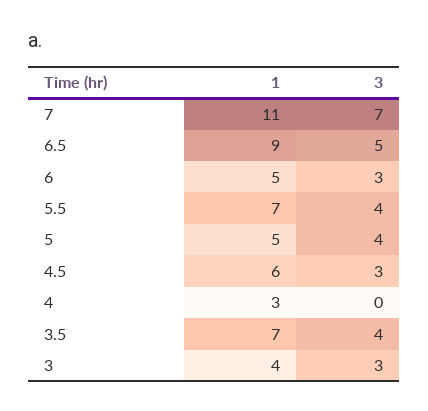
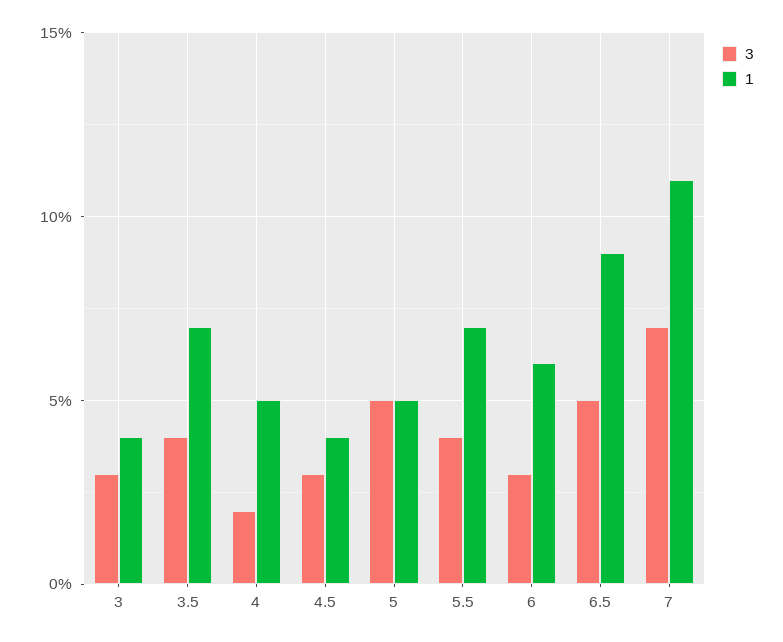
1, 6: 5 -> 6
3, 5: 4 -> 5
1, 4.5: 6 -> 4
1, 4: 3 -> 5
3, 4: 0 -> 2

